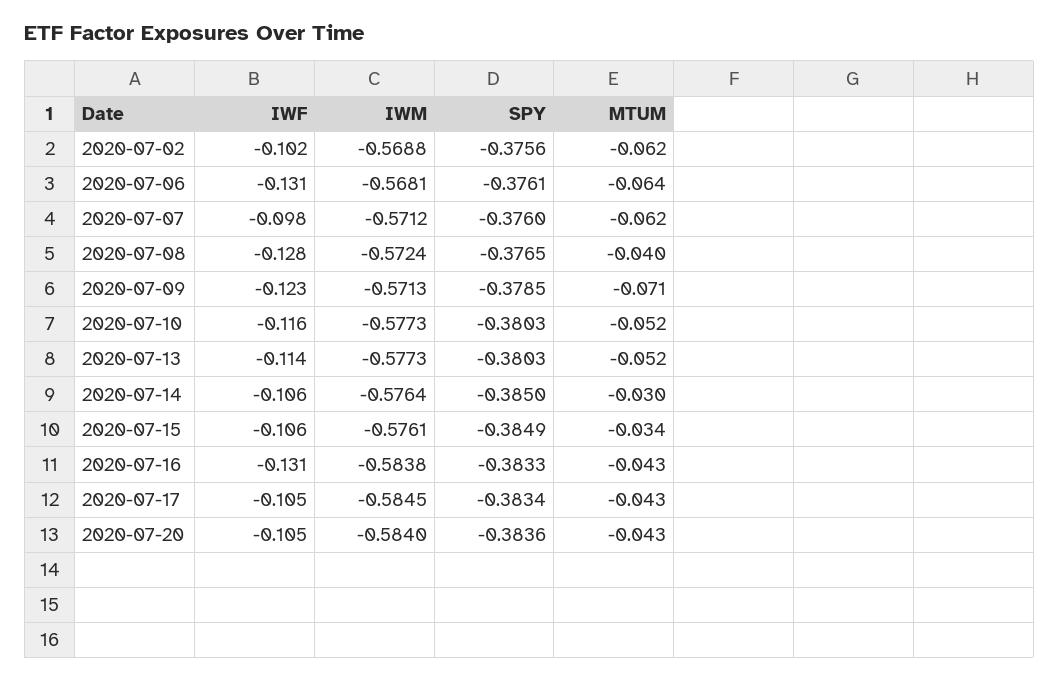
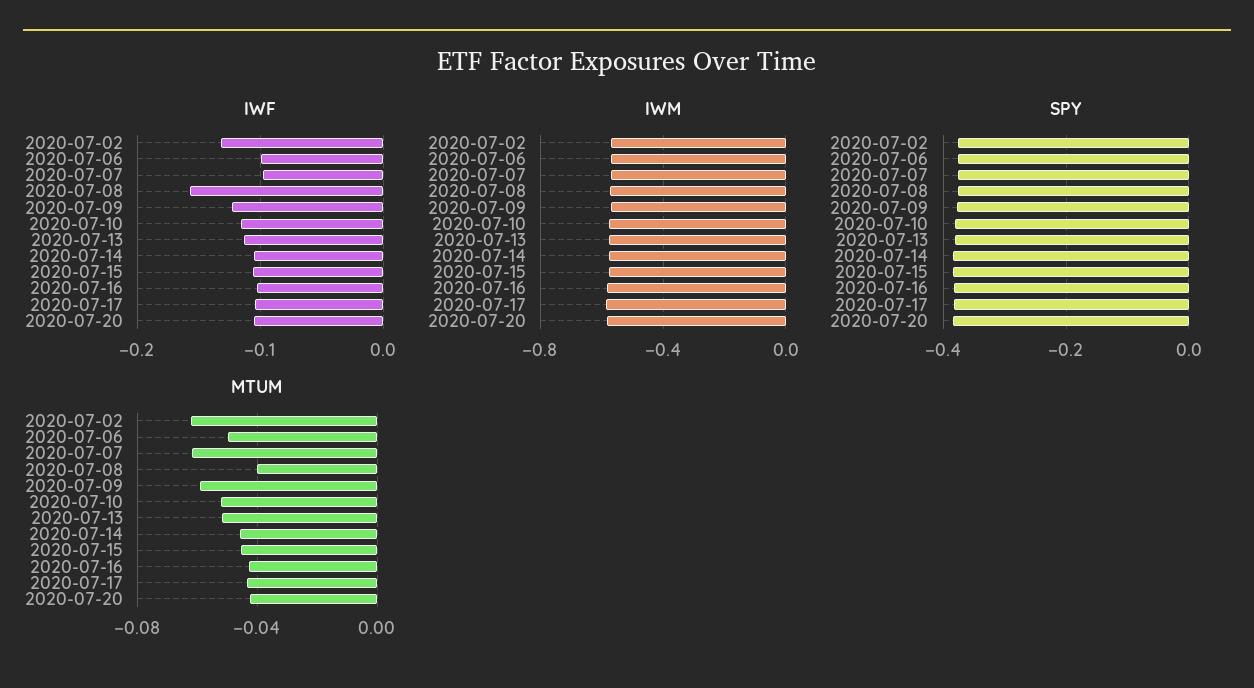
IWF, 2020-07-02: -0.102 -> -0.13
IWF, 2020-07-06: -0.131 -> -0.1
MTUM, 2020-07-06: -0.064 -> -0.05
IWF, 2020-07-08: -0.128 -> -0.16
MTUM, 2020-07-09: -0.071 -> -0.06
MTUM, 2020-07-14: -0.03 -> -0.045
MTUM, 2020-07-15: -0.034 -> -0.045
IWF, 2020-07-16: -0.131 -> -0.1

